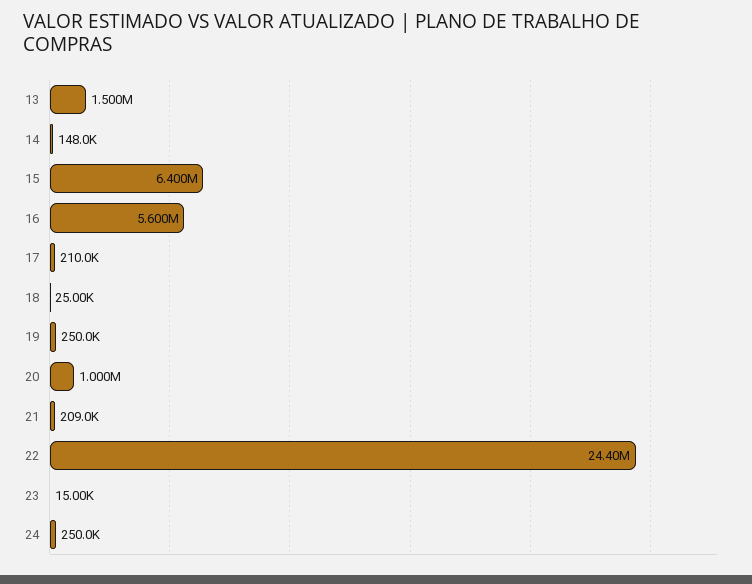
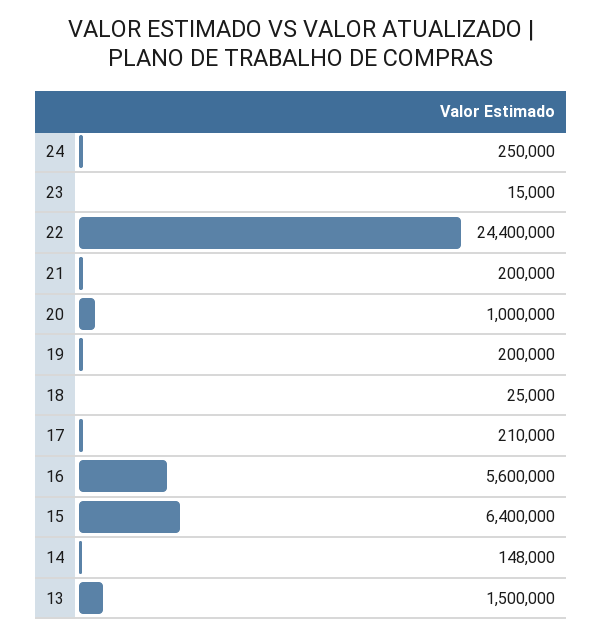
19: 250000 -> 200000
21: 209000 -> 200000

